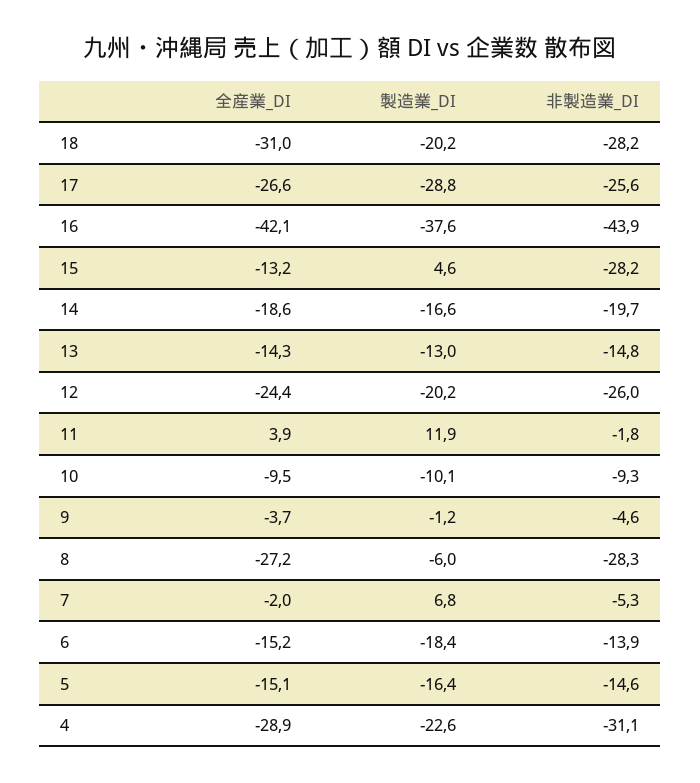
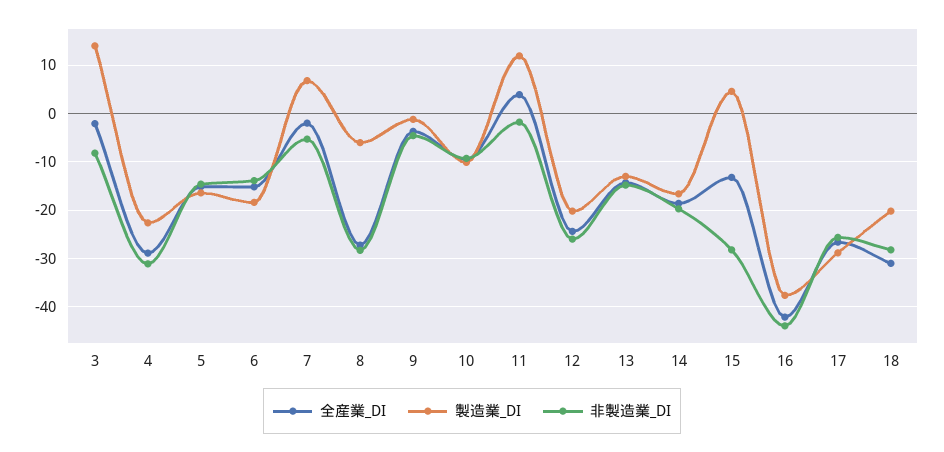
全産業_DI, 3: none -> -2
製造業_DI, 3: none -> 14
非製造業_DI, 3: none -> -8

